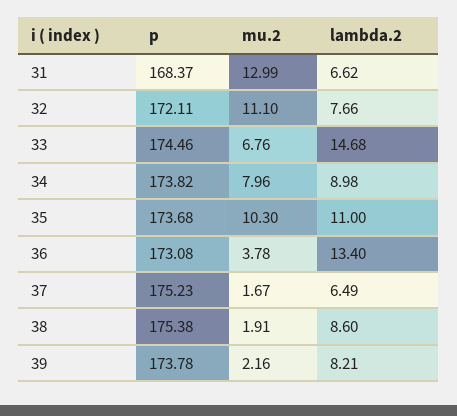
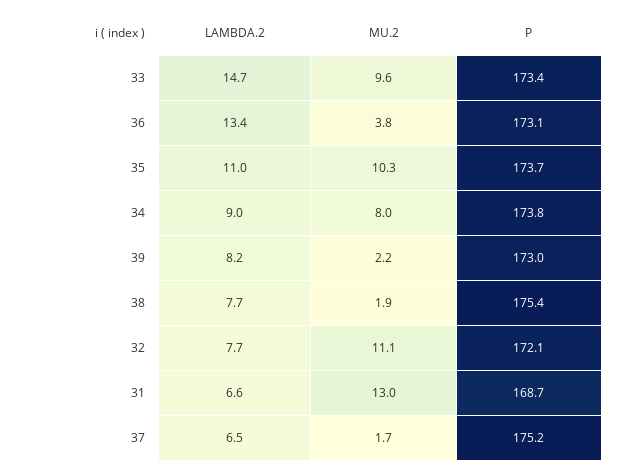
p, 31: 168.37 -> 168.7
p, 33: 174.46 -> 173.4
mu.2, 33: 6.76 -> 9.6
lambda.2, 38: 8.6 -> 7.7
p, 39: 173.78 -> 173

